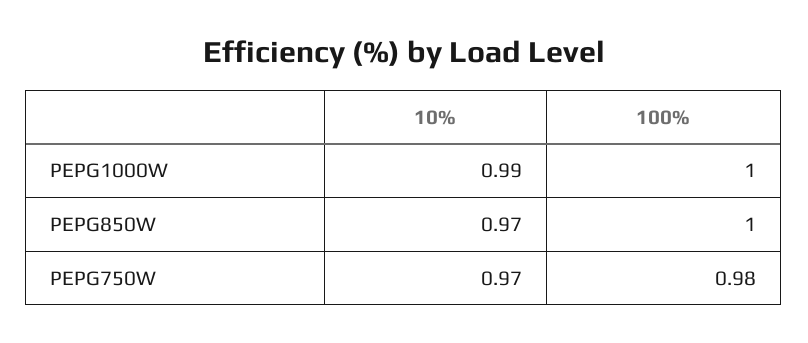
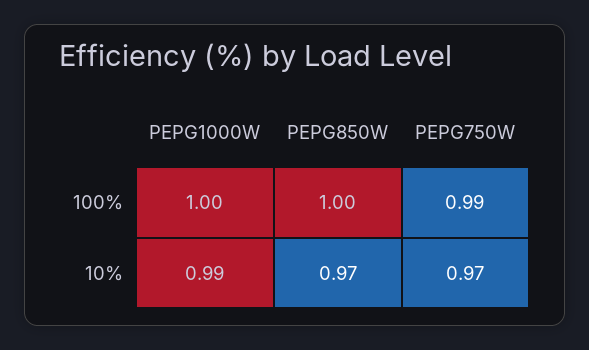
100%, PEPG750W: 0.98 -> 0.99

